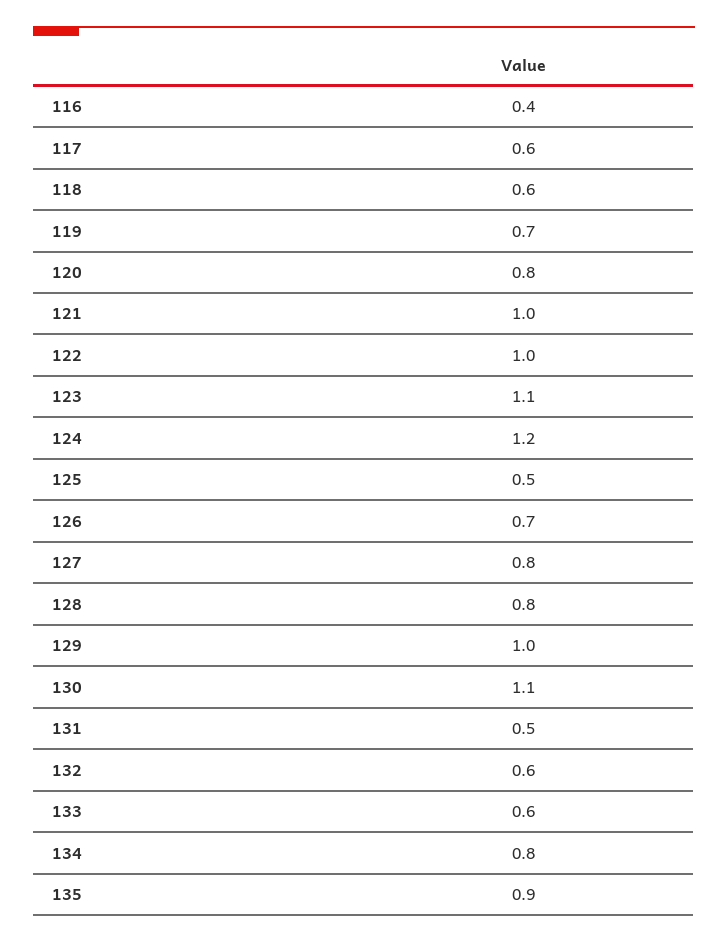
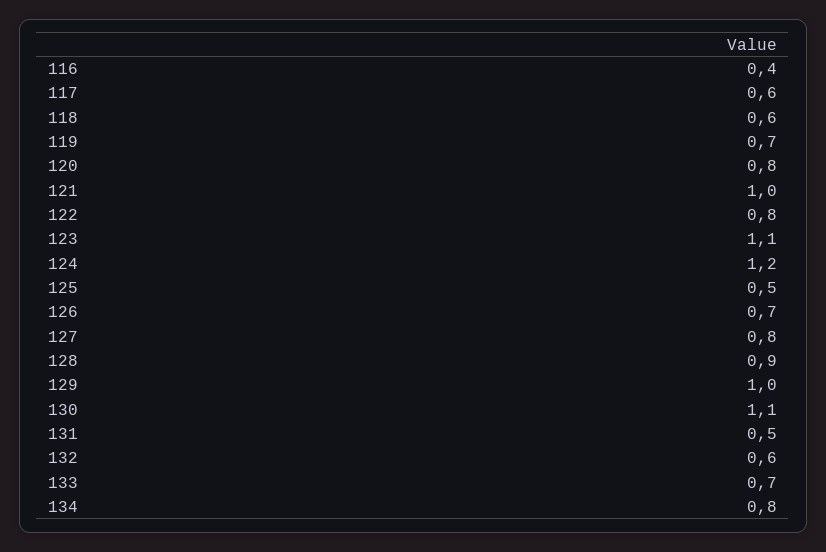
122: 1 -> 0.8
128: 0.8 -> 0.9
133: 0.6 -> 0.7
135: 0.9 -> none

